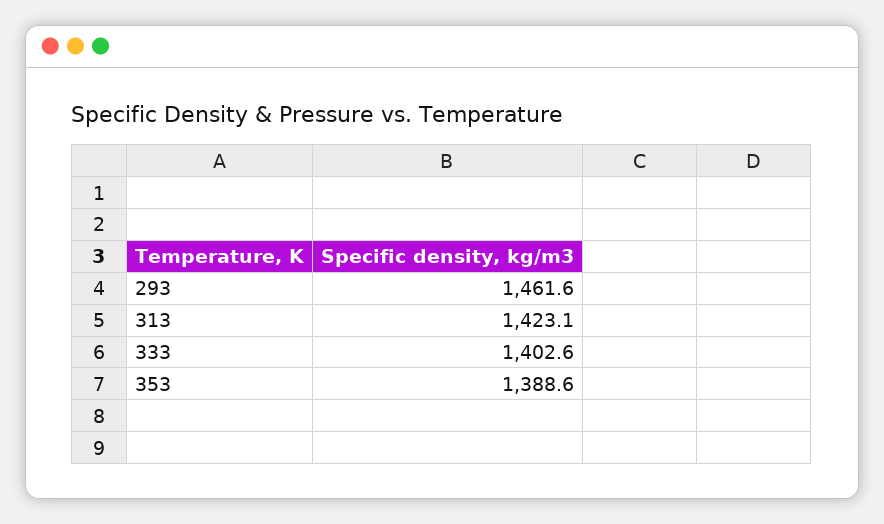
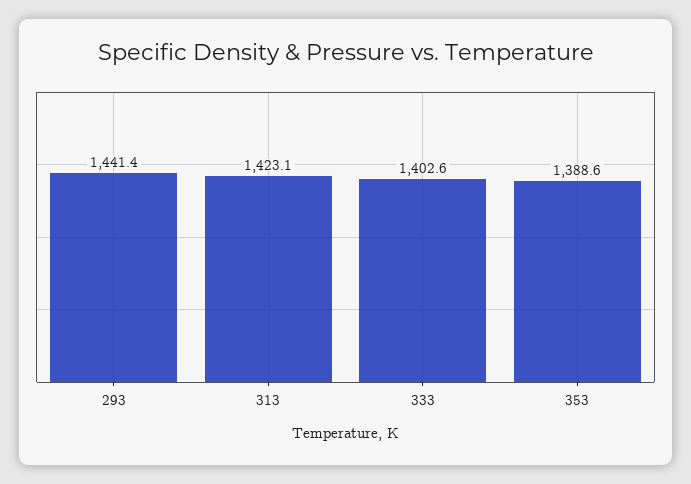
293: 1461.6 -> 1441.4

